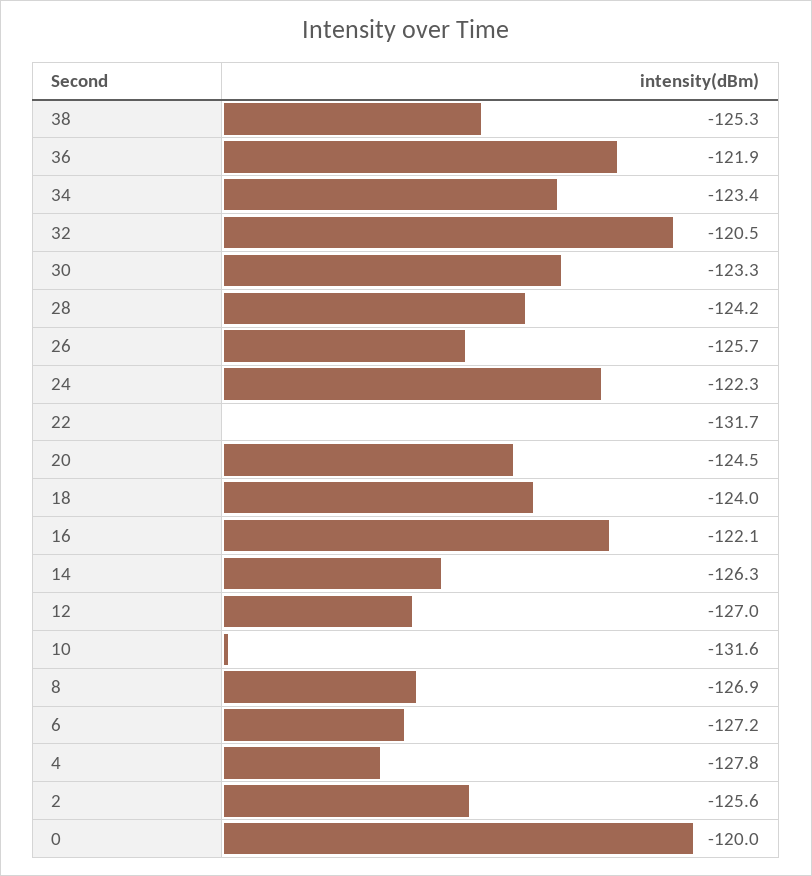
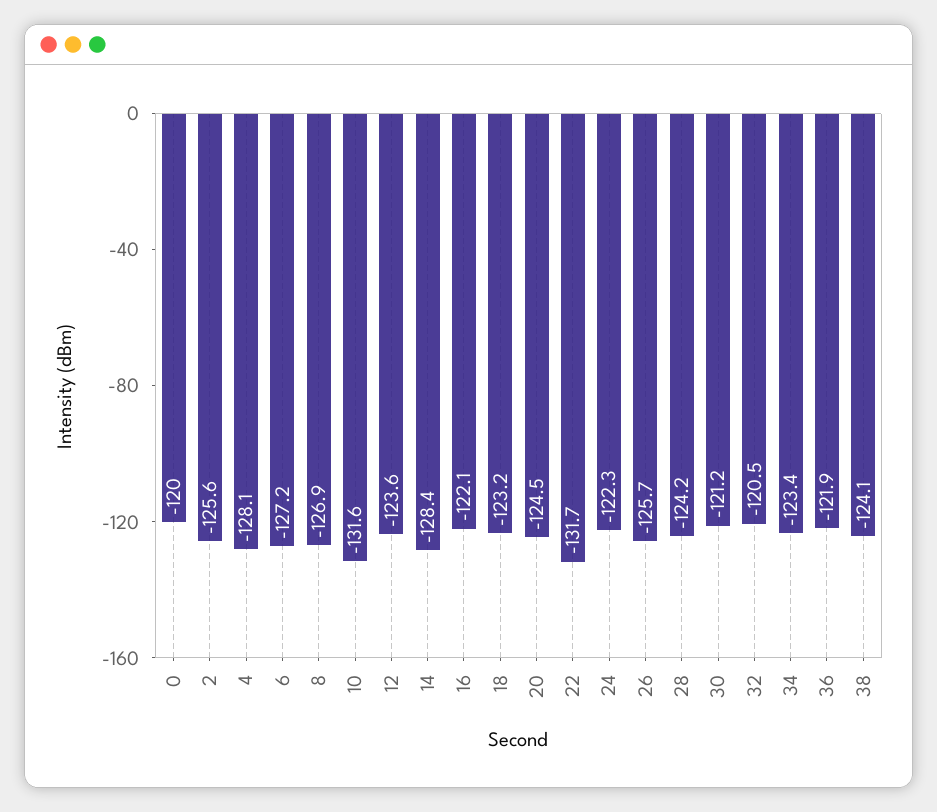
38: -125.3 -> -124.1
30: -123.3 -> -121.2
18: -124 -> -123.2
14: -126.3 -> -128.4
12: -127 -> -123.6
4: -127.8 -> -128.1

